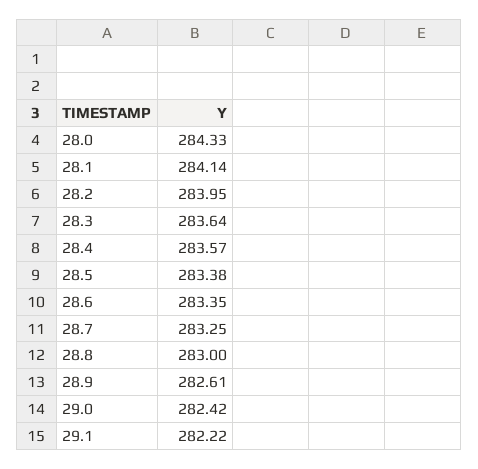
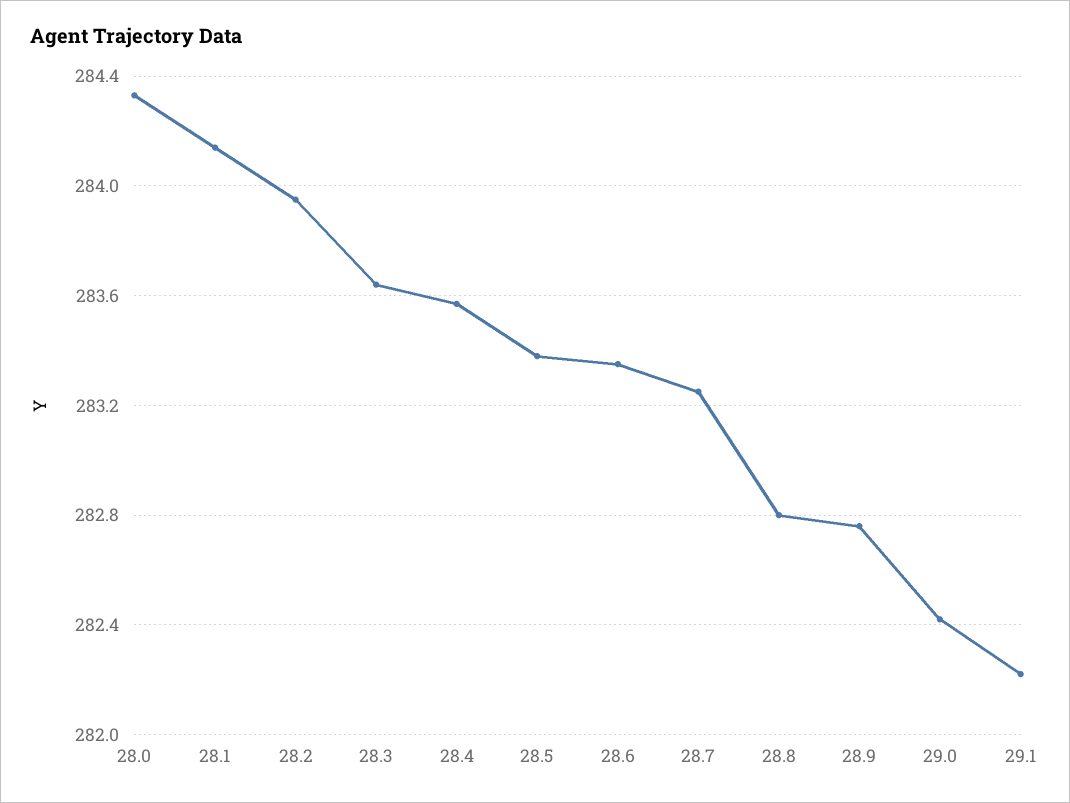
28.8: 283 -> 282.8
28.9: 282.61 -> 282.75

